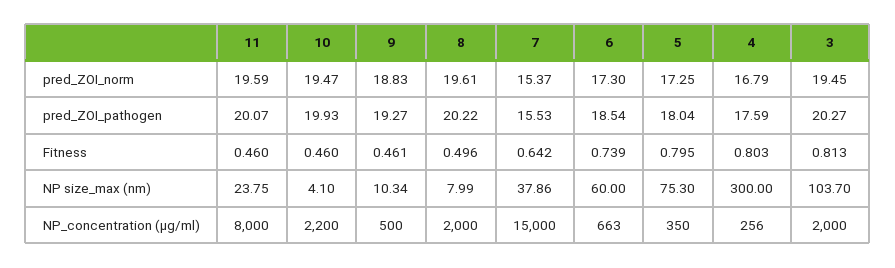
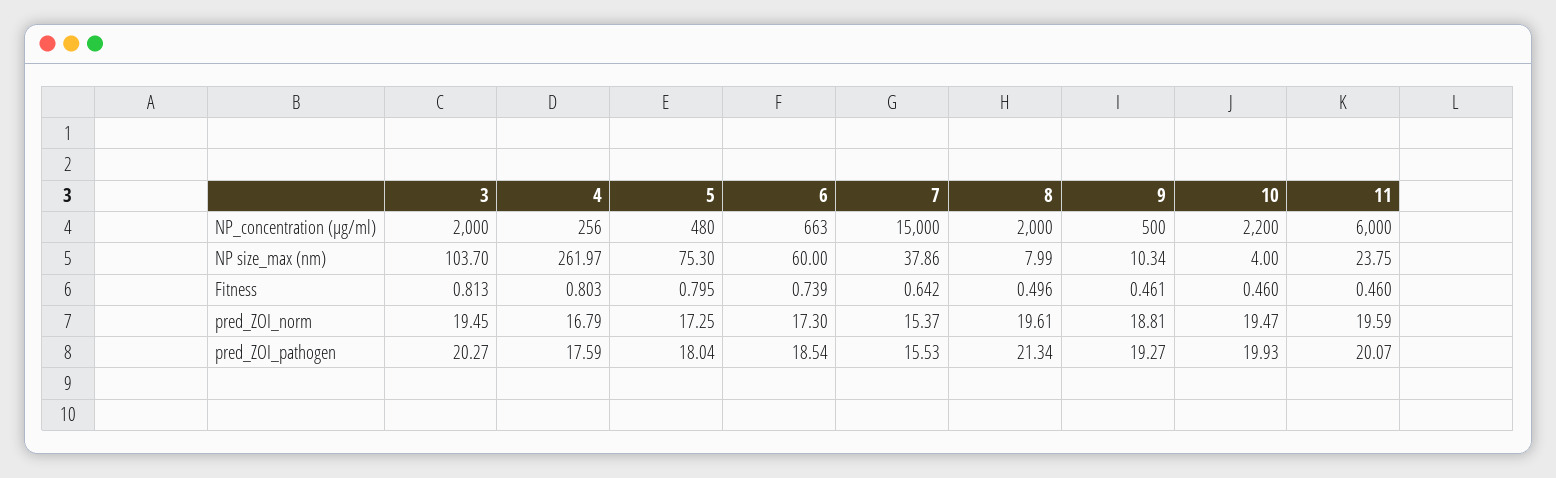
9, pred_ZOI_norm: 18.83 -> 18.81
8, pred_ZOI_pathogen: 20.22 -> 21.34
10, NP size_max (nm): 4.1 -> 4
4, NP size_max (nm): 300 -> 261.97
11, NP_concentration (μg/ml): 8000 -> 6000
5, NP_concentration (μg/ml): 350 -> 480

